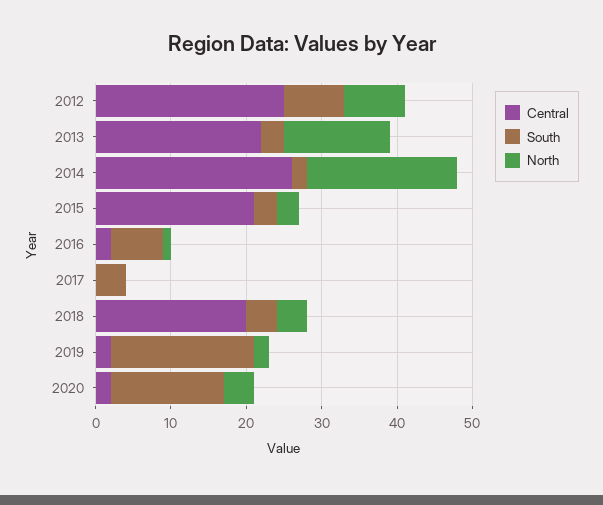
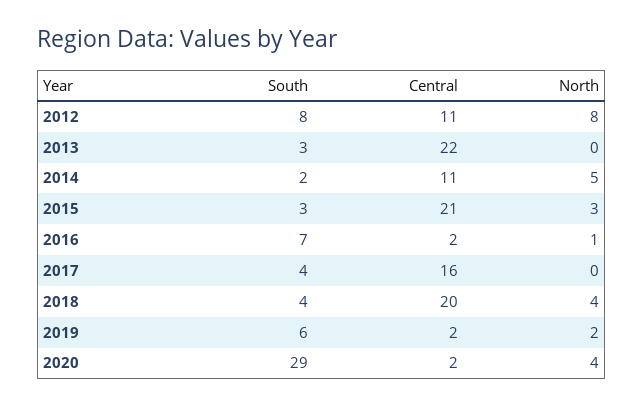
Central, 2012: 25 -> 11
North, 2013: 15 -> 0
Central, 2014: 25 -> 11
North, 2014: 20 -> 5
Central, 2017: 0 -> 16
South, 2019: 20 -> 6
South, 2020: 15 -> 29

